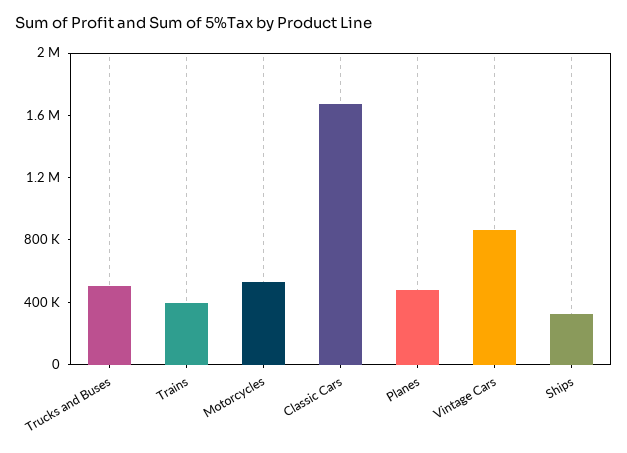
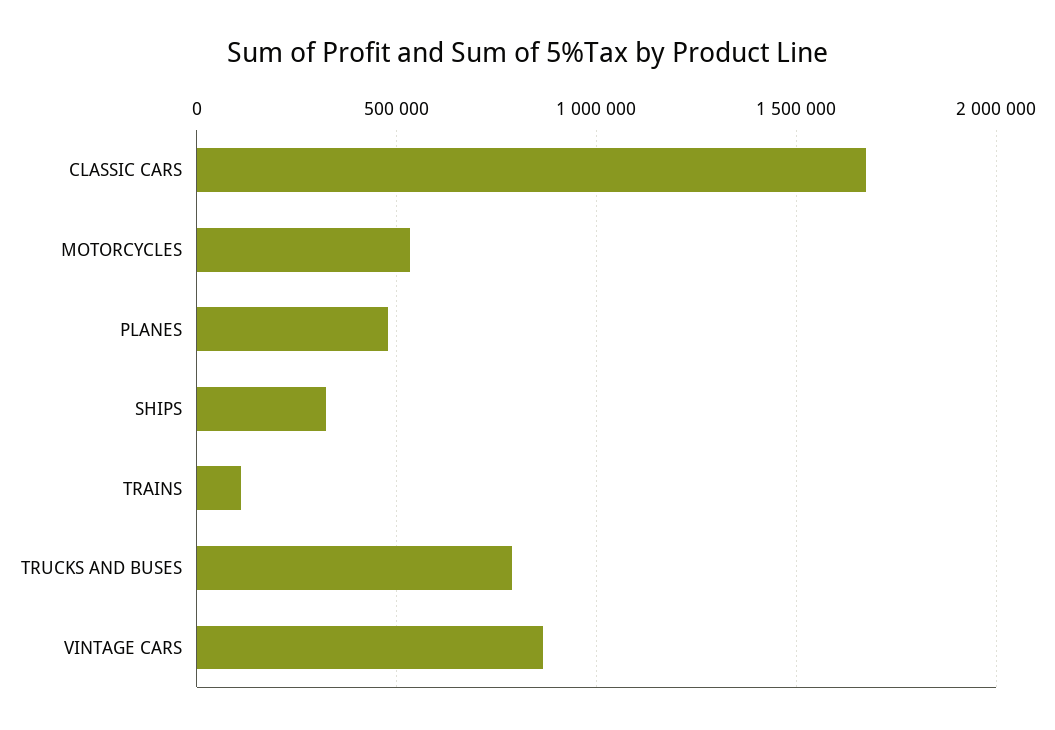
Trucks and Buses: 500000 -> 800000
Trains: 400000 -> 100000

